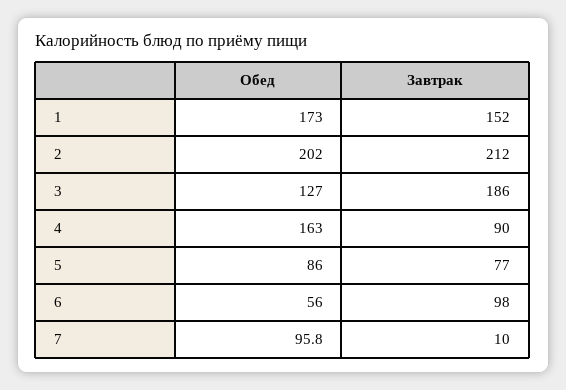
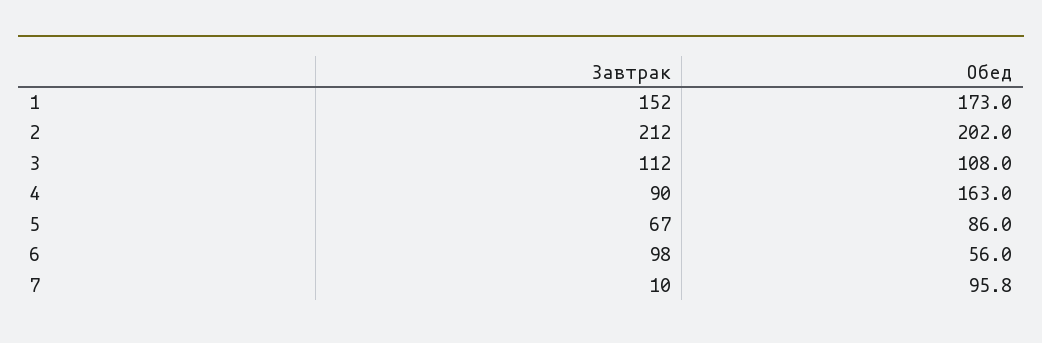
Обед, 3: 127 -> 108
Завтрак, 3: 186 -> 112
Завтрак, 5: 77 -> 67

